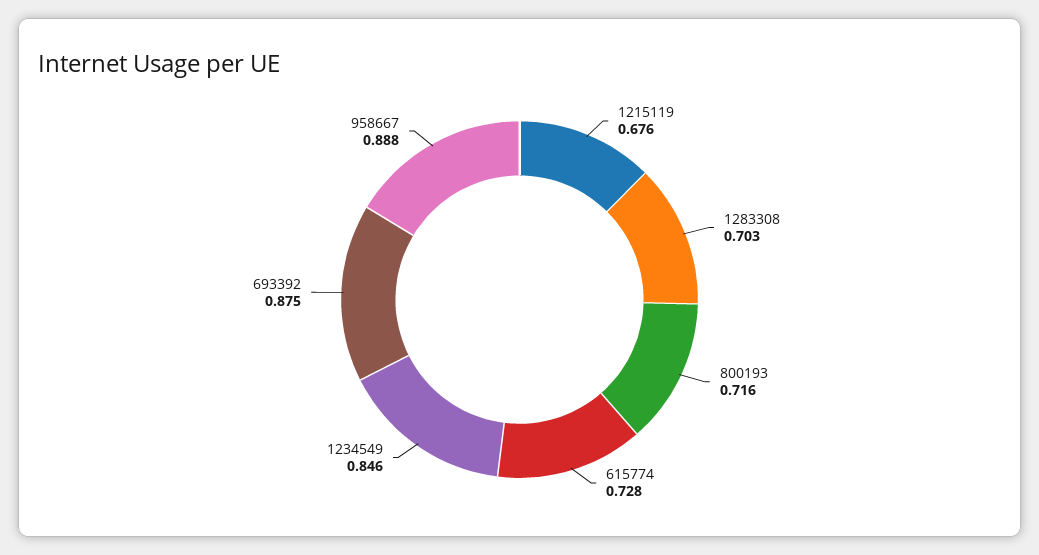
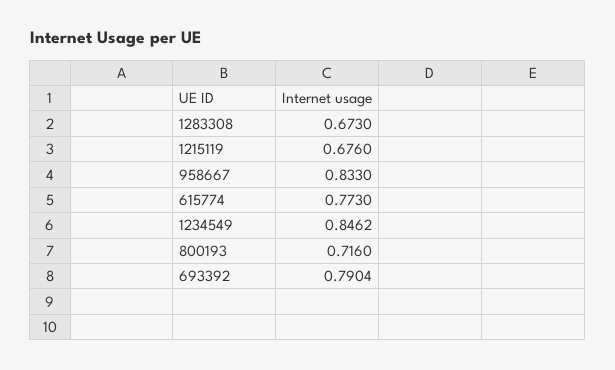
1283308: 0.703 -> 0.673
615774: 0.728 -> 0.773
693392: 0.875 -> 0.7904
958667: 0.888 -> 0.833

